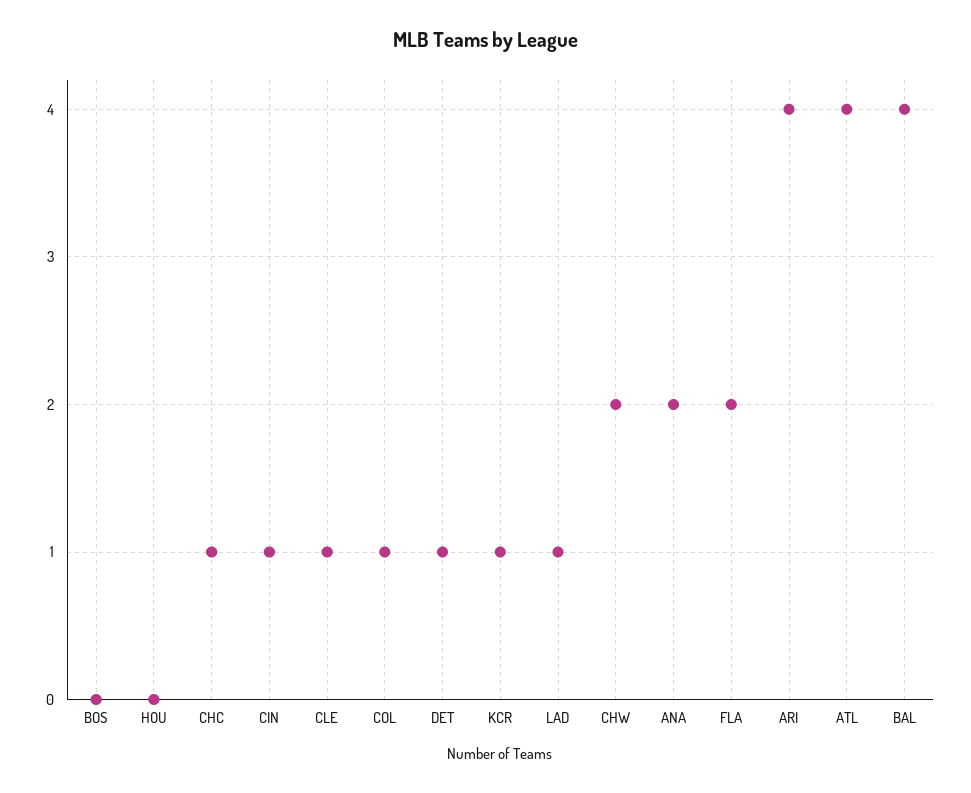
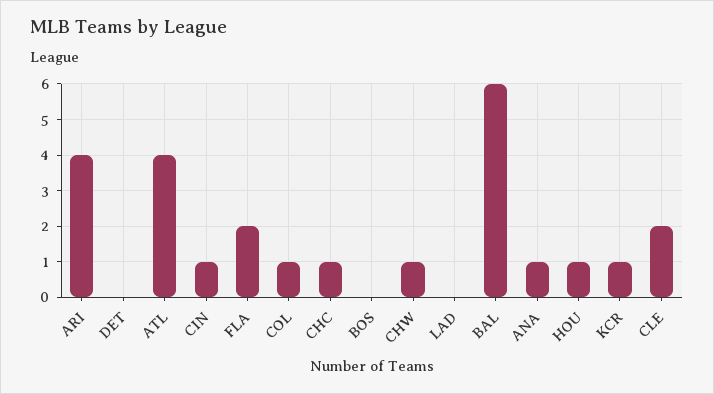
HOU: 0 -> 1
CLE: 1 -> 2
DET: 1 -> 0
LAD: 1 -> 0
CHW: 2 -> 1
ANA: 2 -> 1
BAL: 4 -> 6

